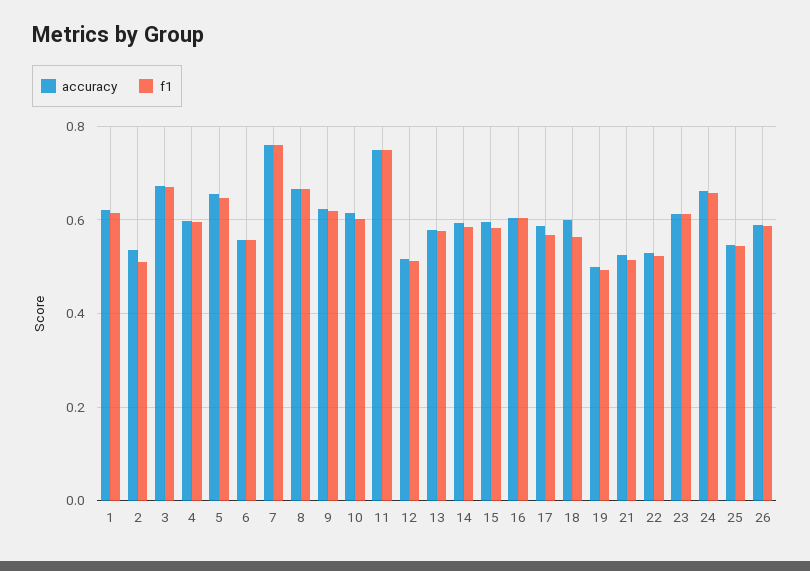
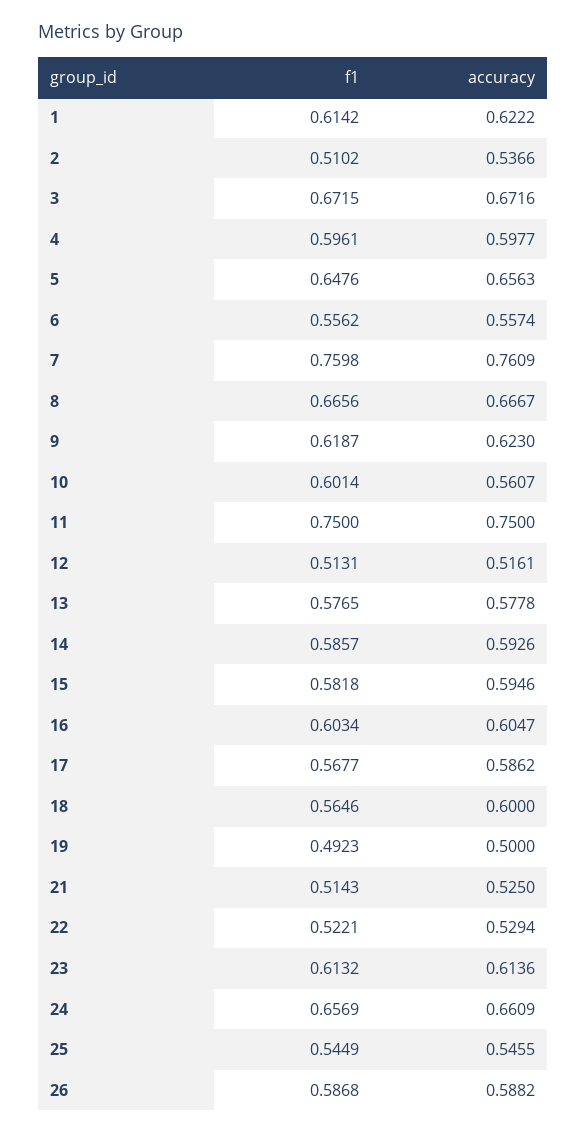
accuracy, 10: 0.62 -> 0.5607

